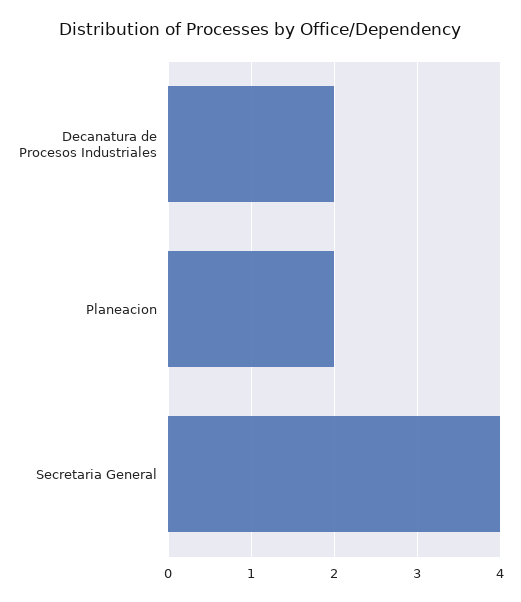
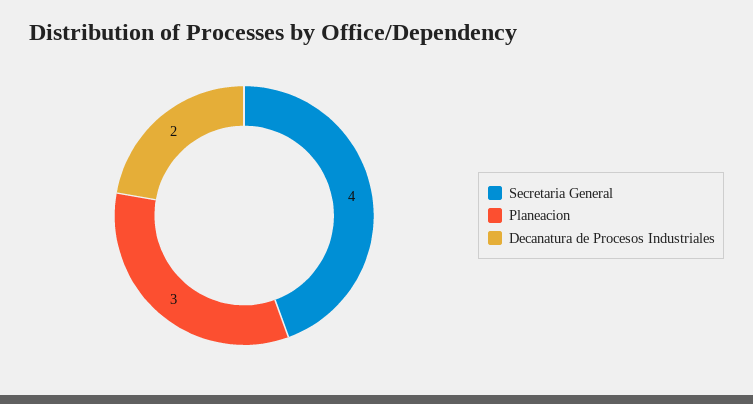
Planeacion: 2 -> 3

